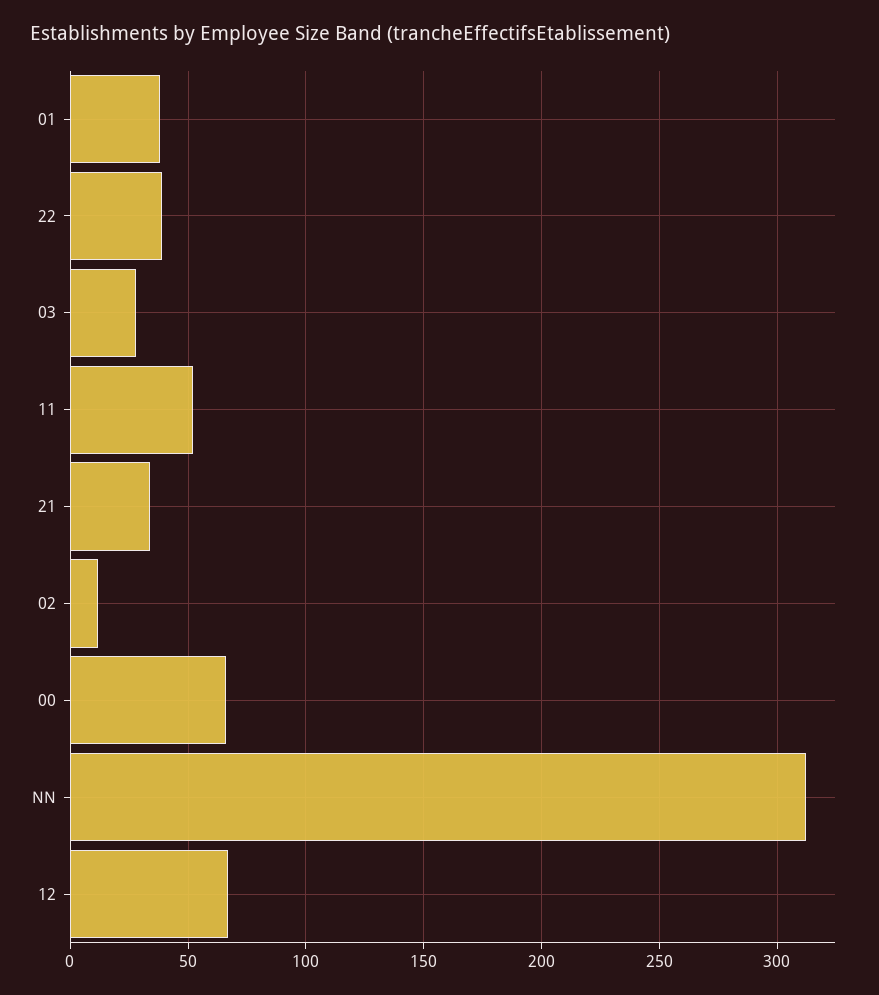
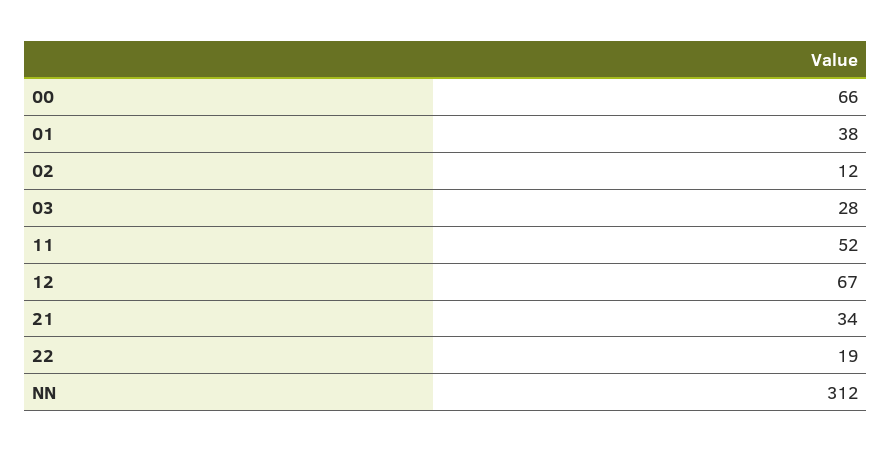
22: 40 -> 19

